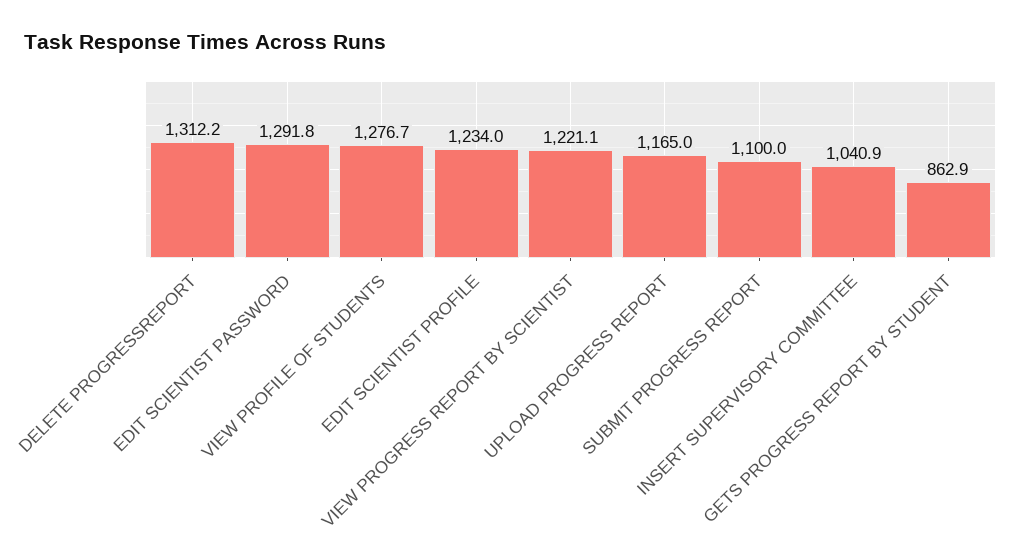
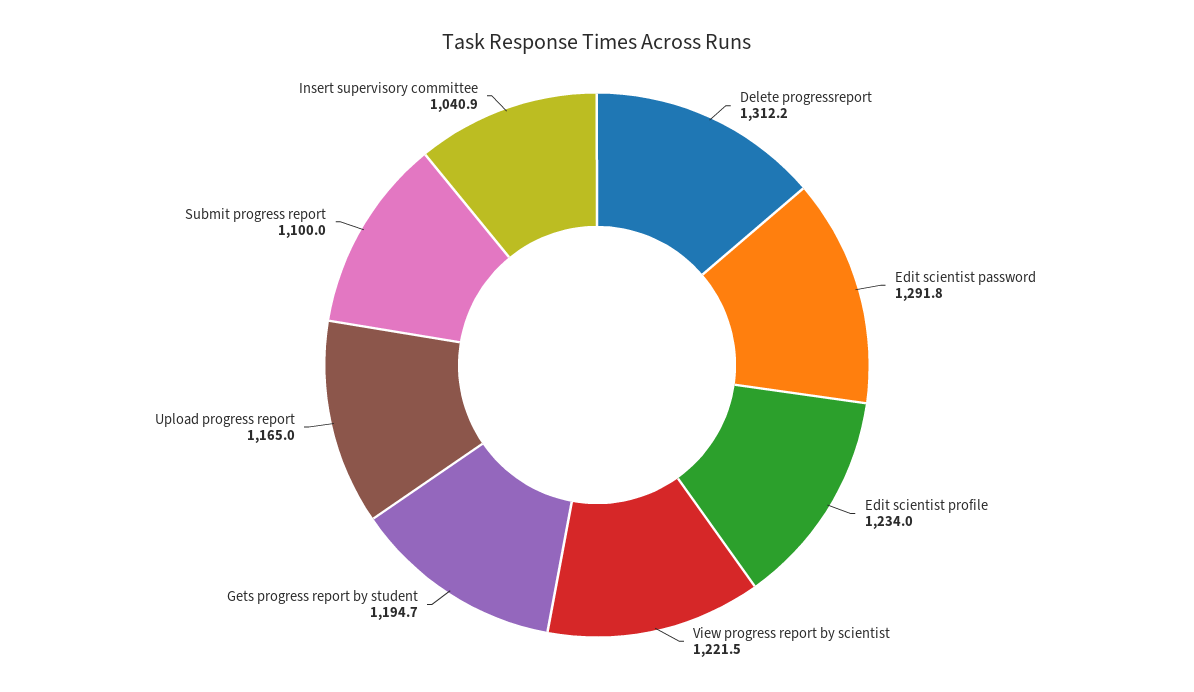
VIEW PROFILE OF STUDENTS: 1276.7 -> none
VIEW PROGRESS REPORT BY SCIENTIST: 1221.1 -> 1221.5
GETS PROGRESS REPORT BY STUDENT: 862.9 -> 1194.7

